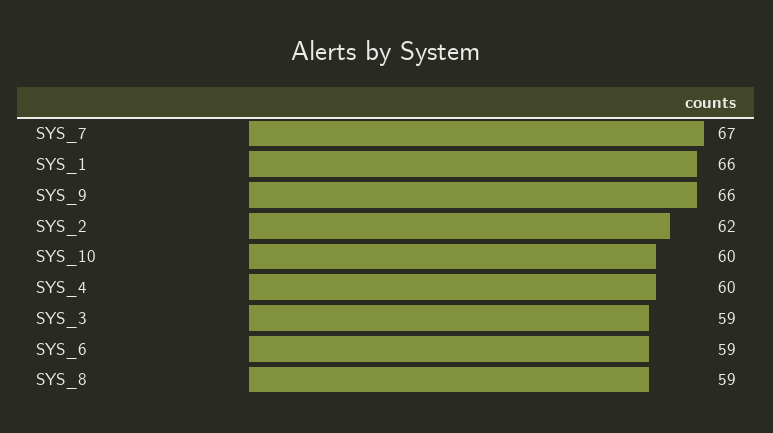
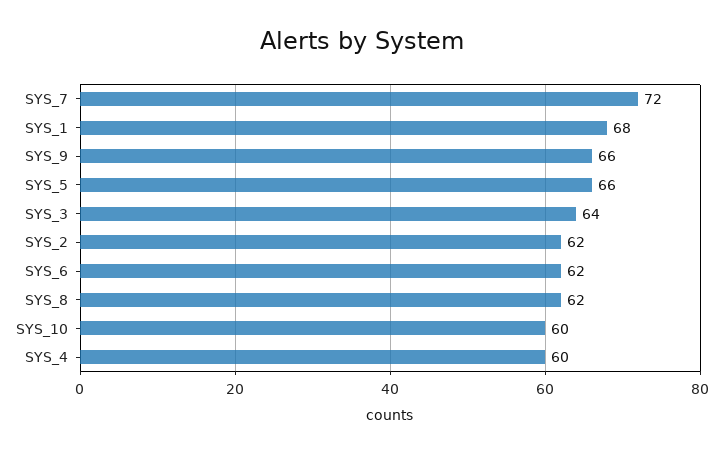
SYS_7: 67 -> 72
SYS_1: 66 -> 68
SYS_3: 59 -> 64
SYS_6: 59 -> 62
SYS_8: 59 -> 62
SYS_5: none -> 66

